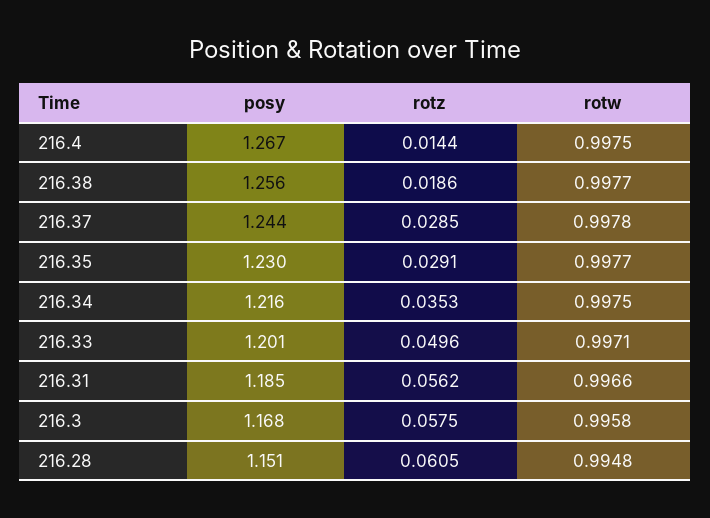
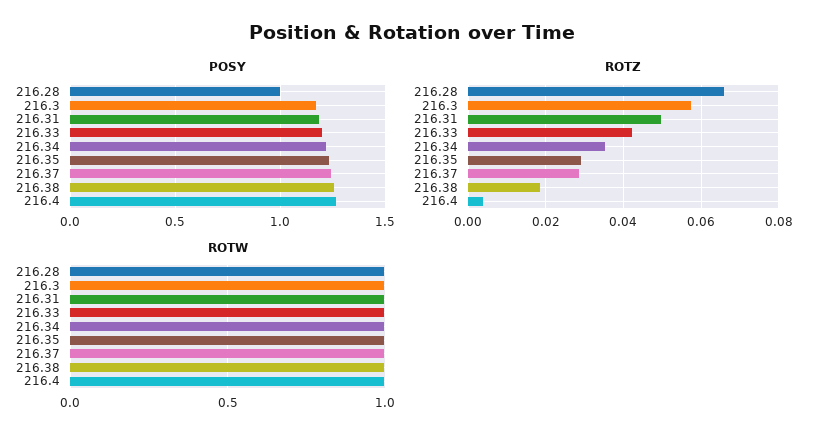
rotz, 216.4: 0.0144 -> 0.004
rotz, 216.33: 0.0496 -> 0.042
rotz, 216.31: 0.0562 -> 0.05
posy, 216.28: 1.151 -> 1
rotz, 216.28: 0.0605 -> 0.066

